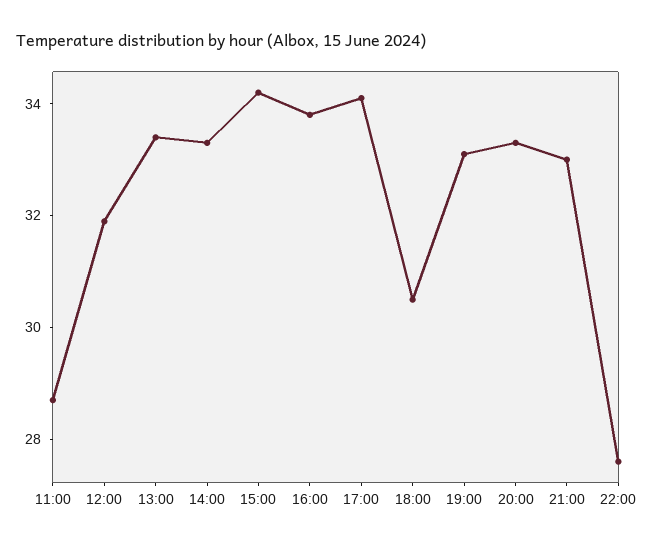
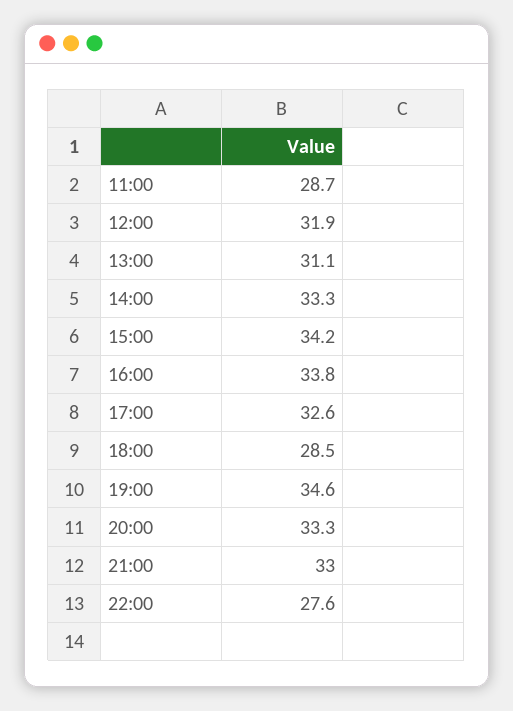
13:00: 33.5 -> 31.1
17:00: 34 -> 32.6
18:00: 30.5 -> 28.5
19:00: 33 -> 34.6

